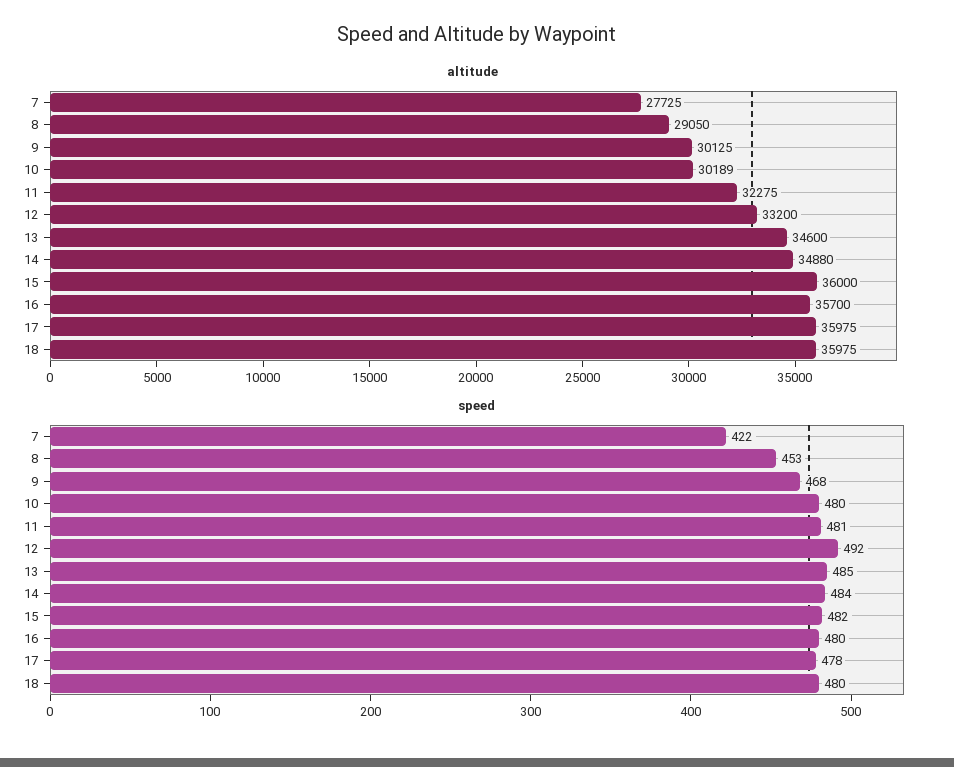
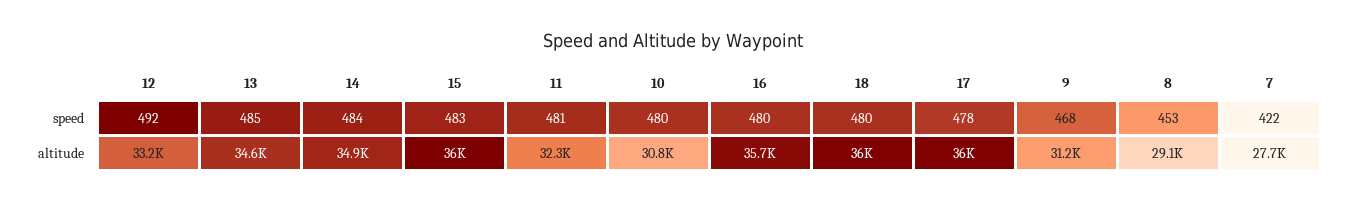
altitude, 9: 30125 -> 31200
altitude, 10: 30189 -> 30800
speed, 15: 482 -> 483

